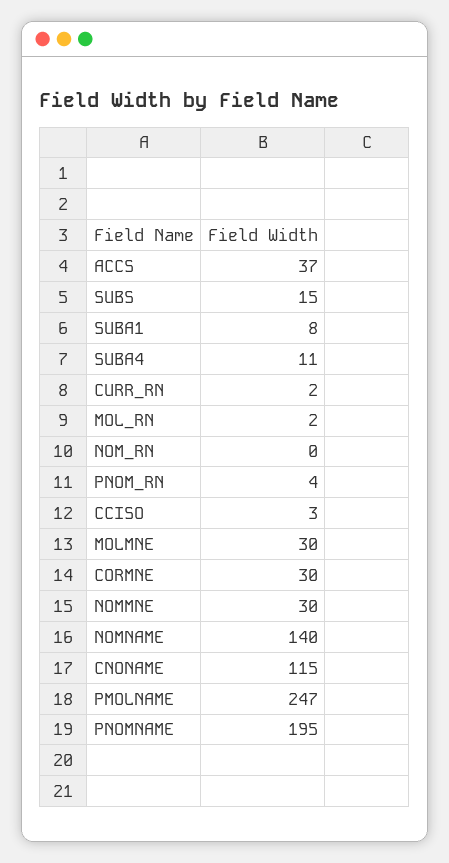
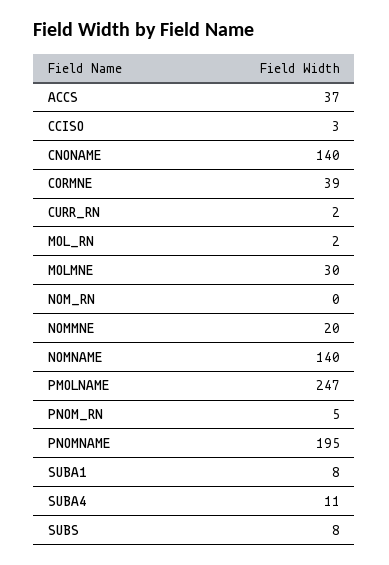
SUBS: 15 -> 8
PNOM_RN: 4 -> 5
CORMNE: 30 -> 39
NOMMNE: 30 -> 20
CNONAME: 115 -> 140

